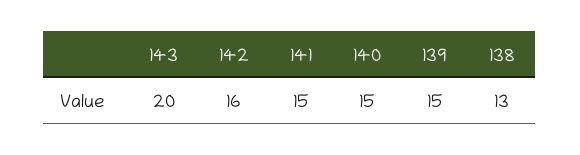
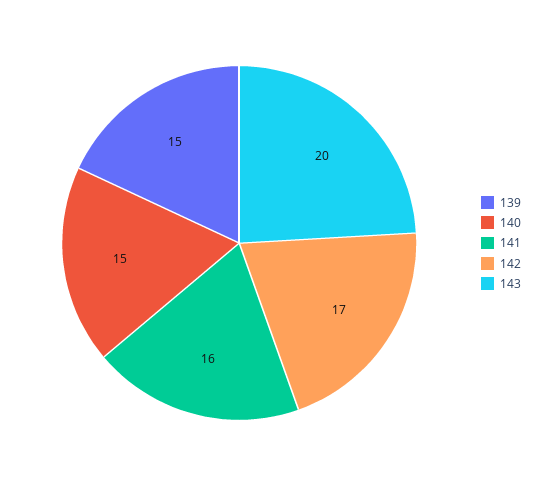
142: 16 -> 17
141: 15 -> 16
138: 13 -> none

